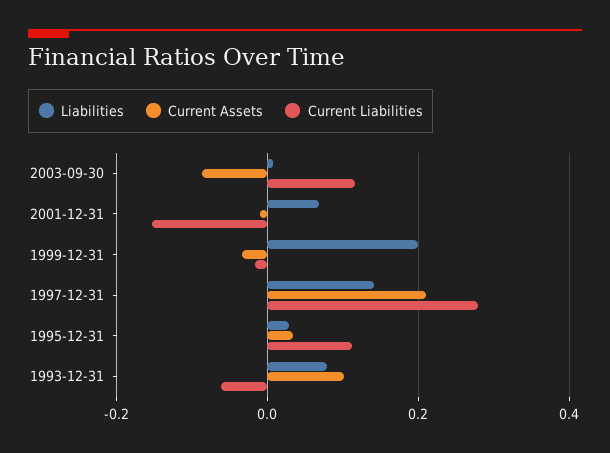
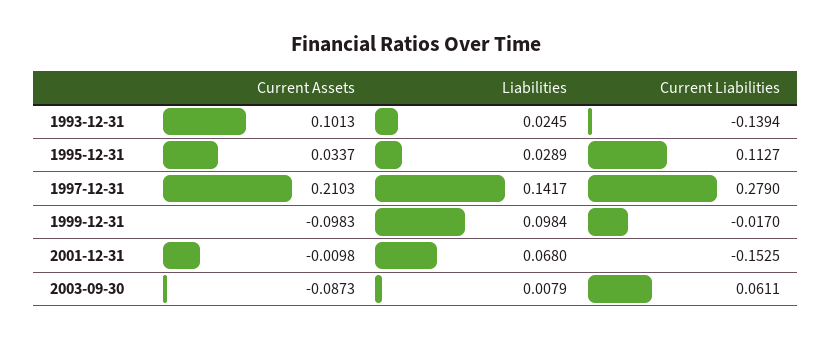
Current Liabilities, 2003-09-30: 0.12 -> 0.0611
Liabilities, 1999-12-31: 0.2 -> 0.0984
Current Assets, 1999-12-31: -0.04 -> -0.0983
Liabilities, 1993-12-31: 0.08 -> 0.0245
Current Liabilities, 1993-12-31: -0.06 -> -0.1394

